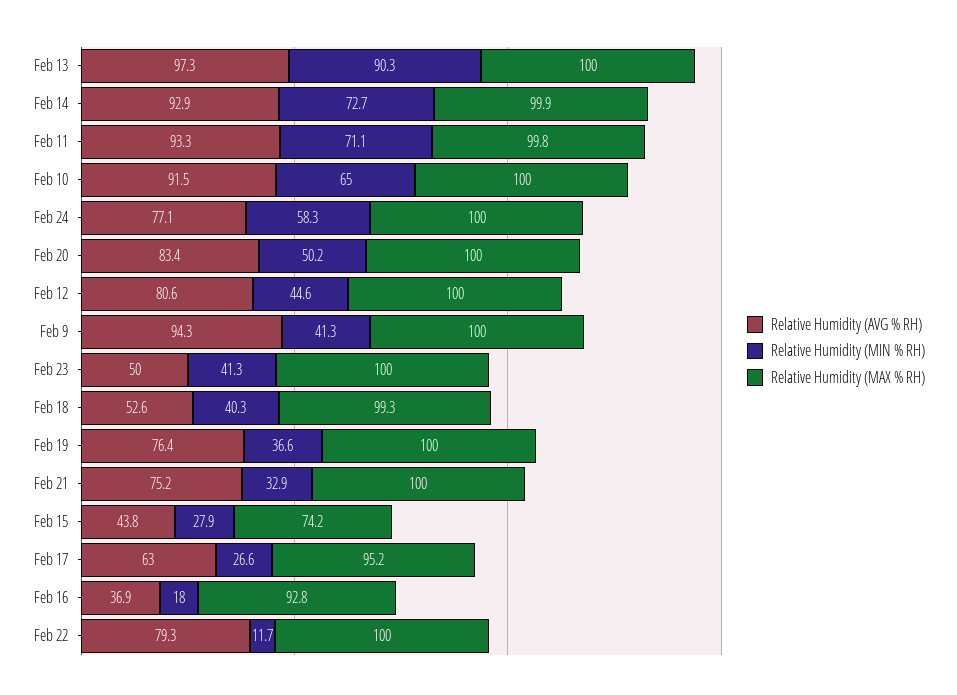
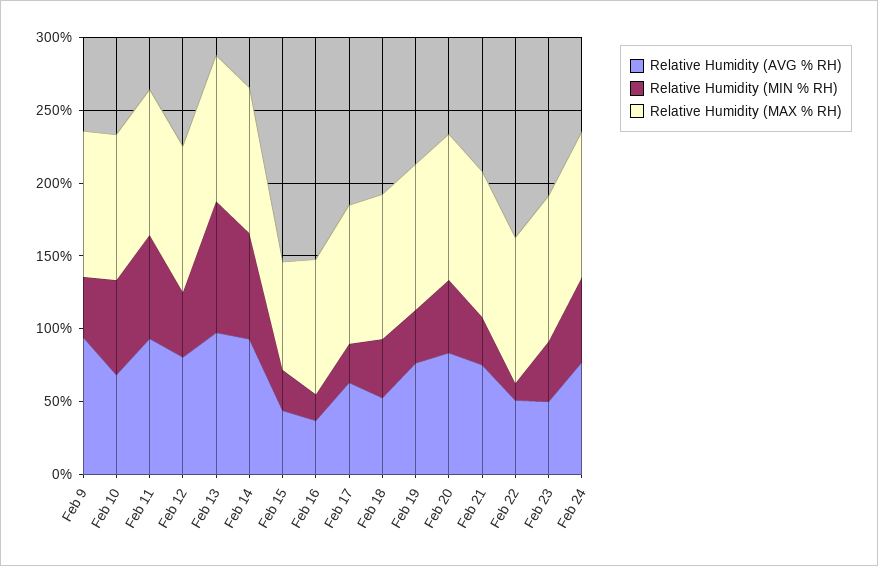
Relative Humidity (AVG % RH), Feb 10: 91.5 -> 70
Relative Humidity (AVG % RH), Feb 22: 79.3 -> 50

